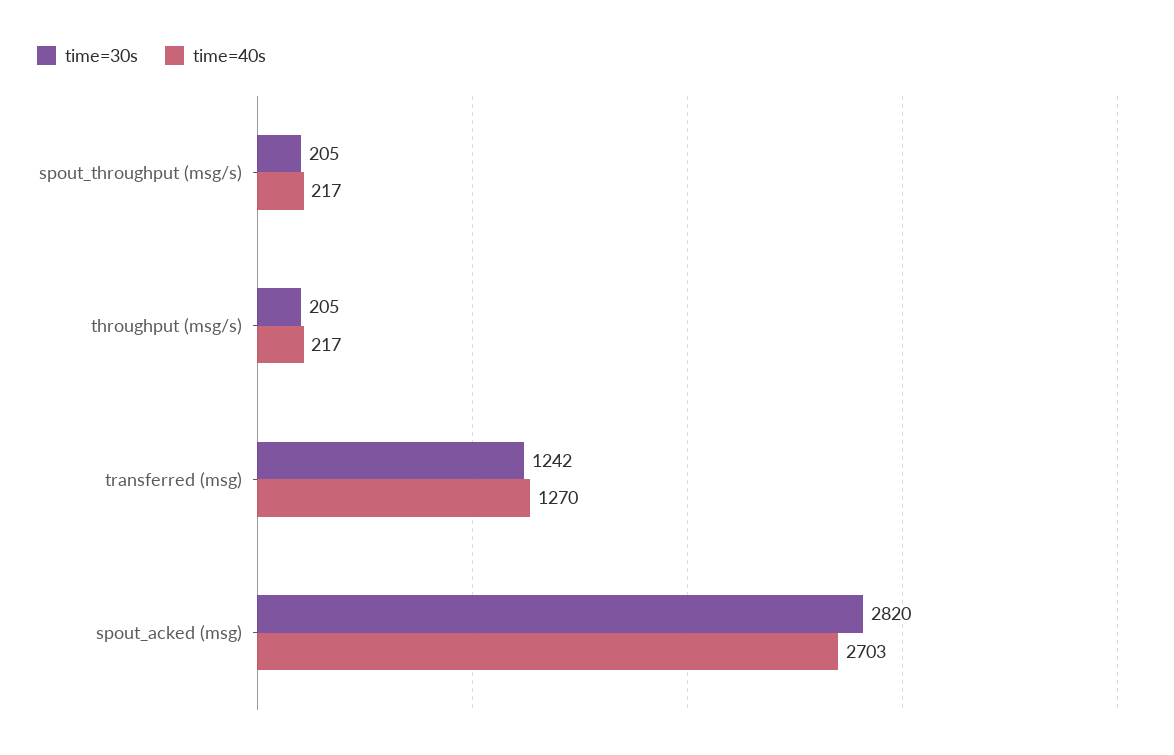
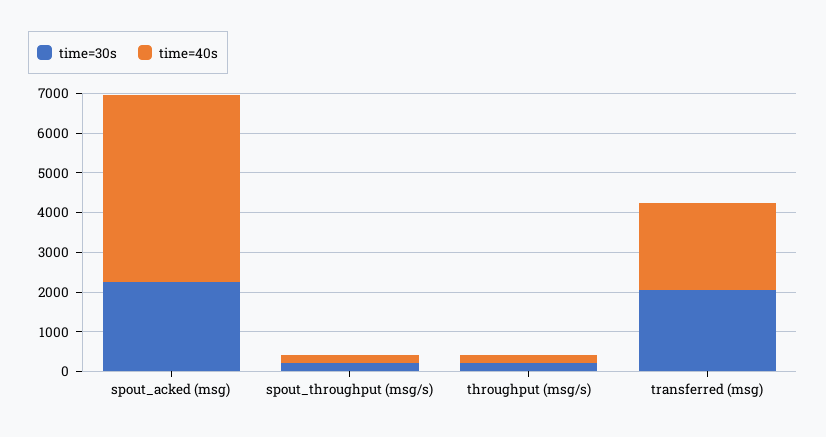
time=30s, transferred (msg): 1242 -> 2000
time=40s, transferred (msg): 1270 -> 2250
time=30s, spout_acked (msg): 2820 -> 2250
time=40s, spout_acked (msg): 2703 -> 4750

